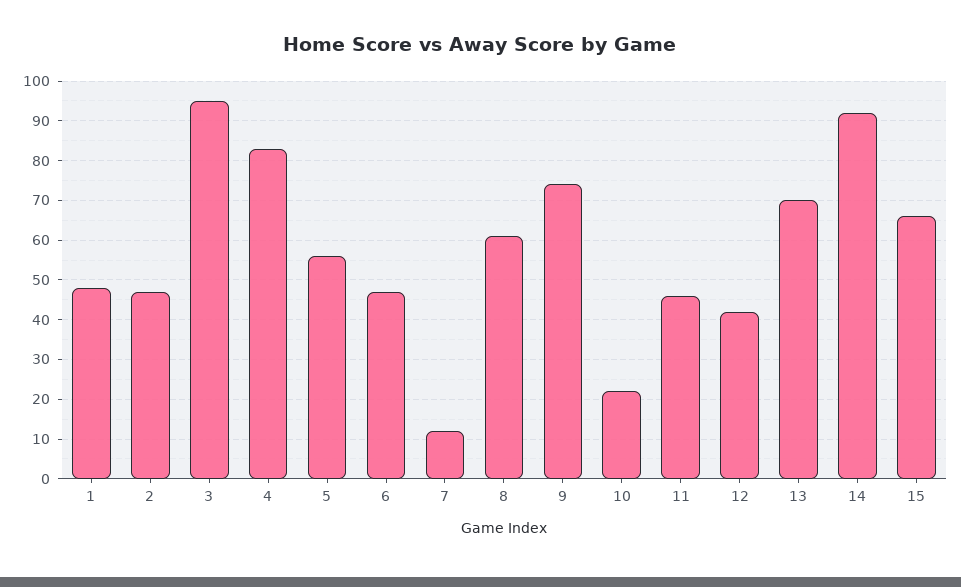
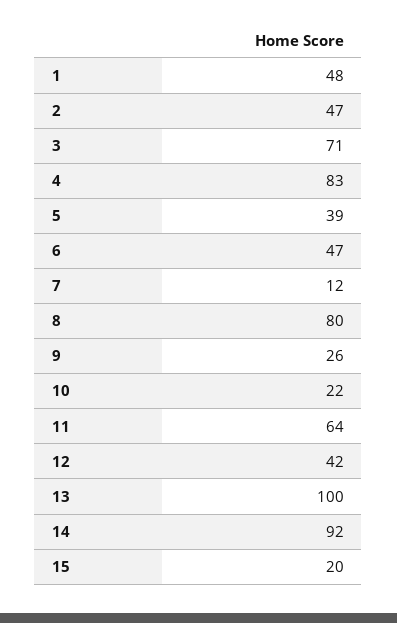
3: 95 -> 71
5: 55 -> 39
8: 60 -> 80
9: 75 -> 26
11: 45 -> 64
13: 70 -> 100
15: 65 -> 20

